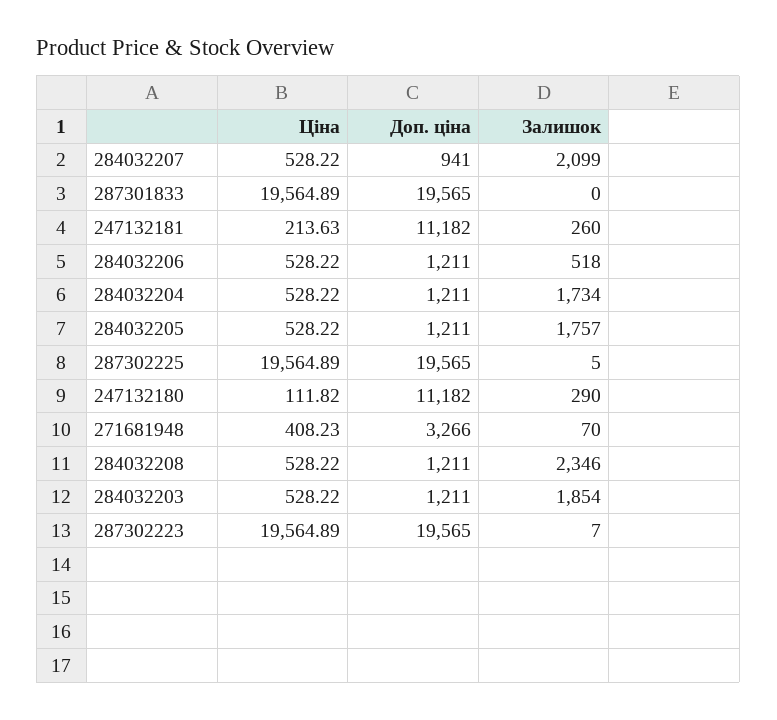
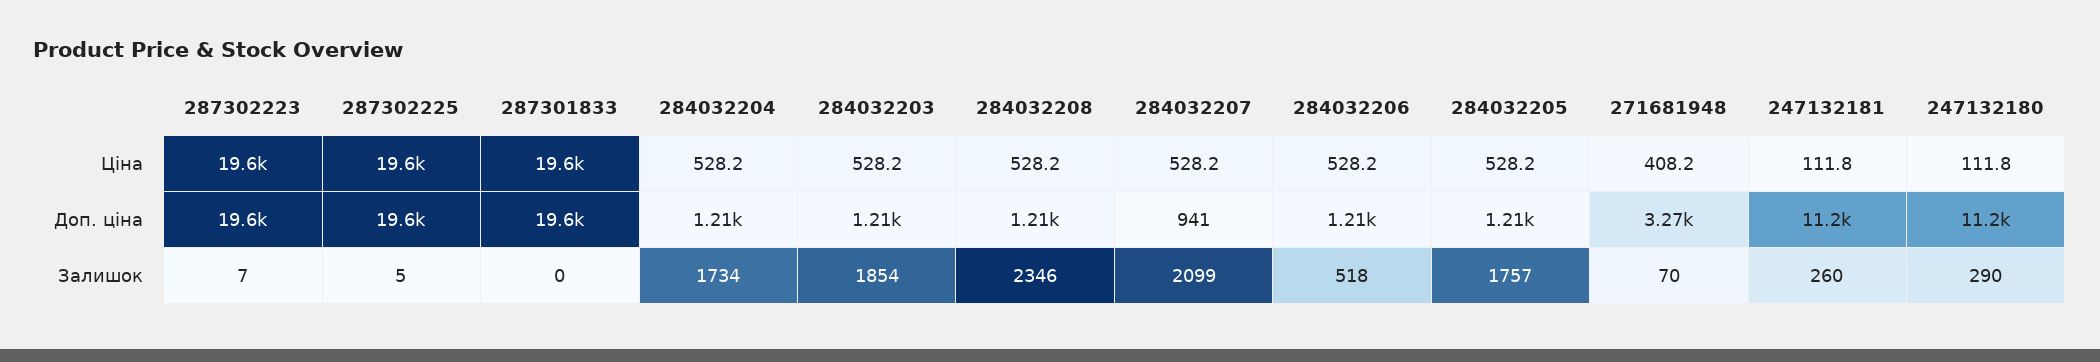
Ціна, 247132181: 213.63 -> 111.8

